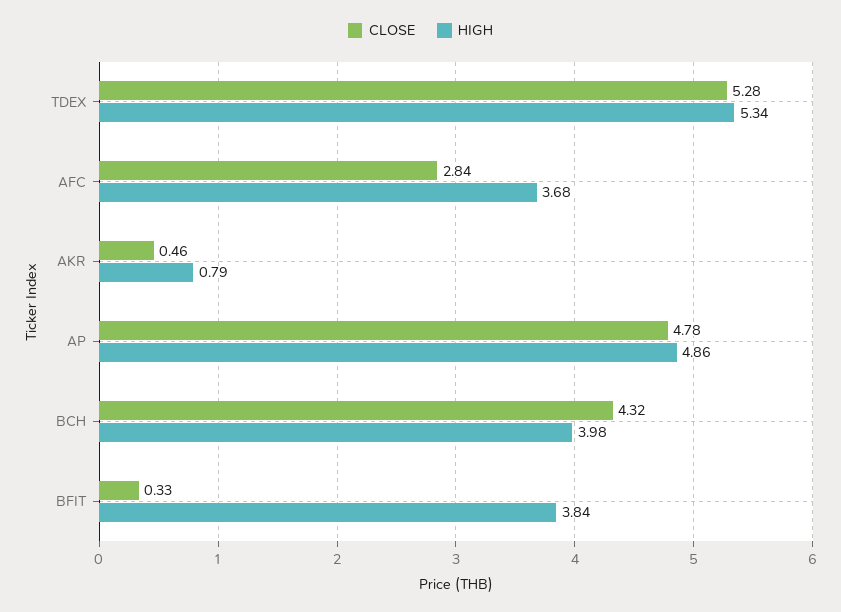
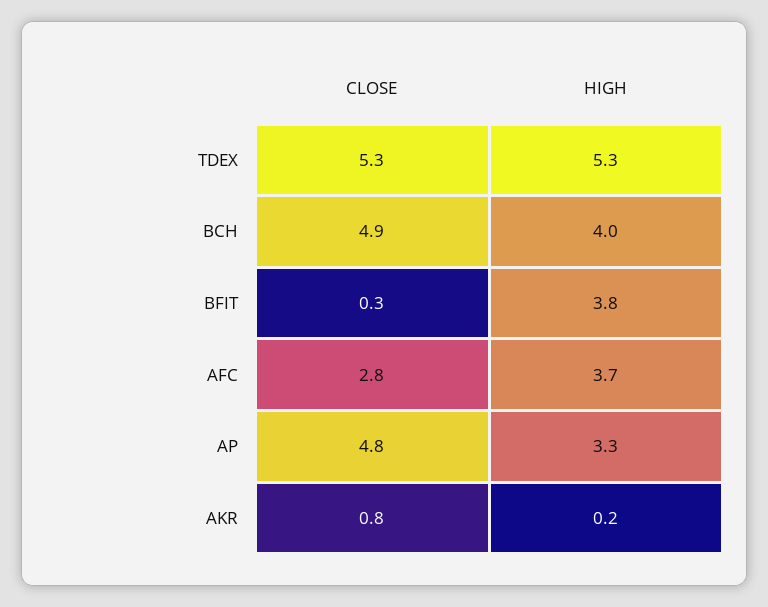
CLOSE, AKR: 0.46 -> 0.8
HIGH, AKR: 0.79 -> 0.2
HIGH, AP: 4.86 -> 3.3
CLOSE, BCH: 4.32 -> 4.9

